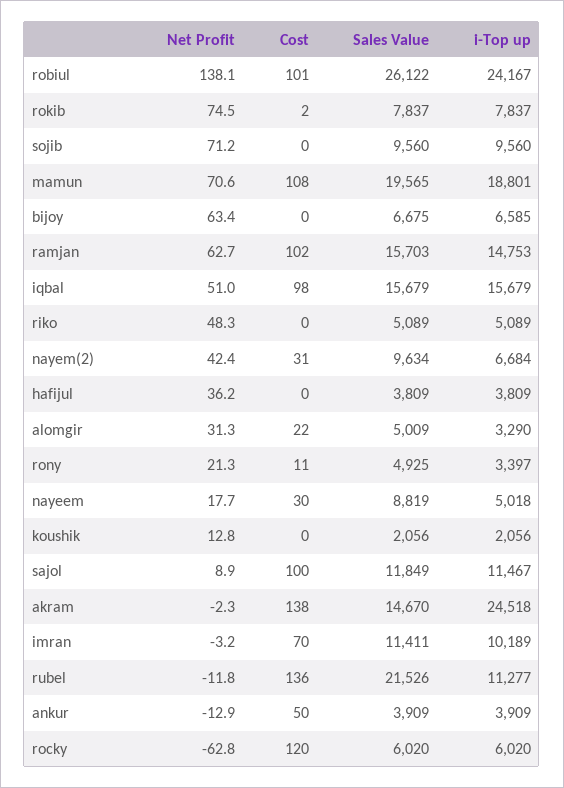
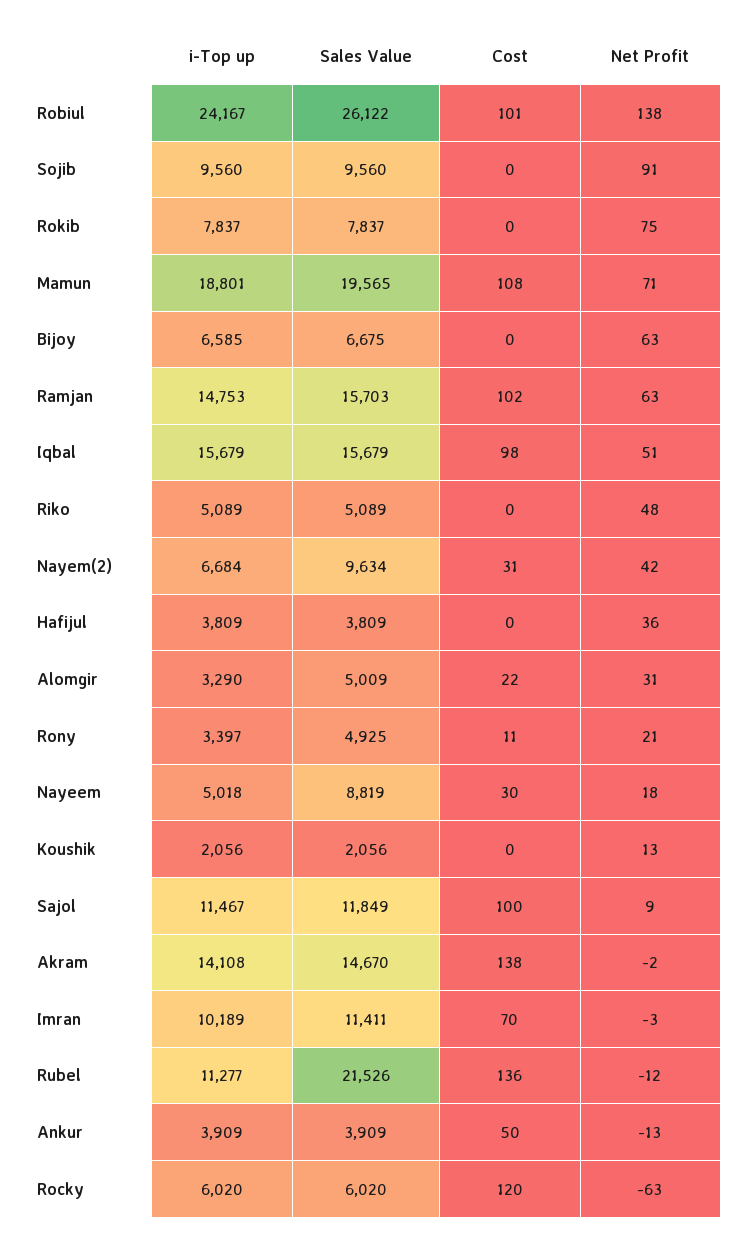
Cost, rokib: 2 -> 0
Net Profit, sojib: 71.2 -> 91
i-Top up, akram: 24518 -> 14108

